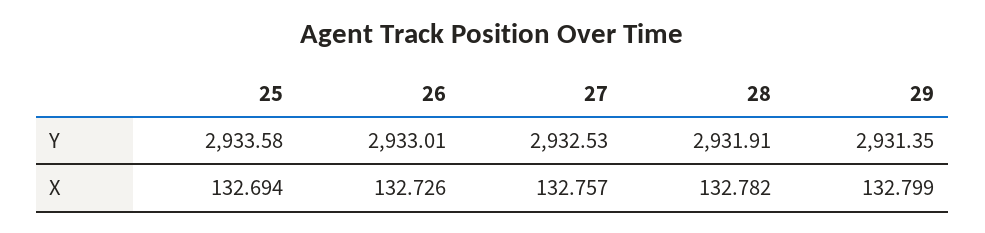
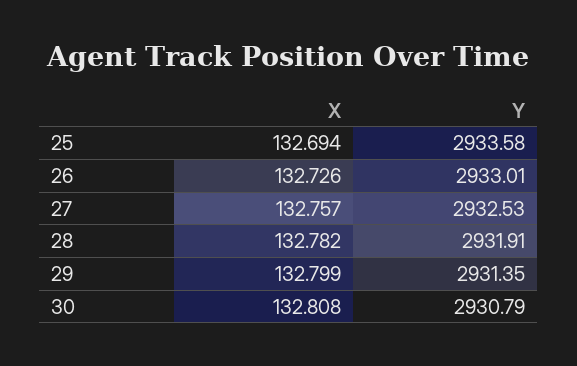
30, X: none -> 132.808
30, Y: none -> 2930.79

